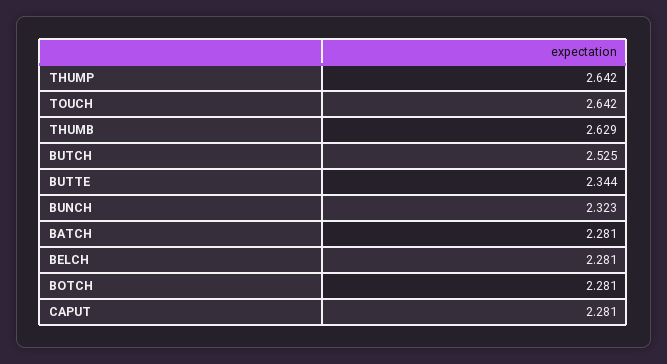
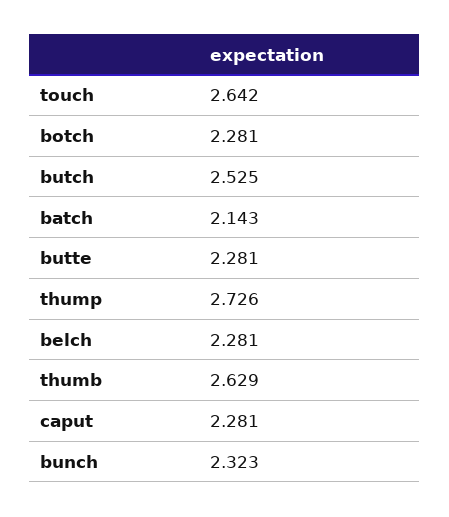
THUMP: 2.642 -> 2.726
BUTTE: 2.344 -> 2.281
BATCH: 2.281 -> 2.143

